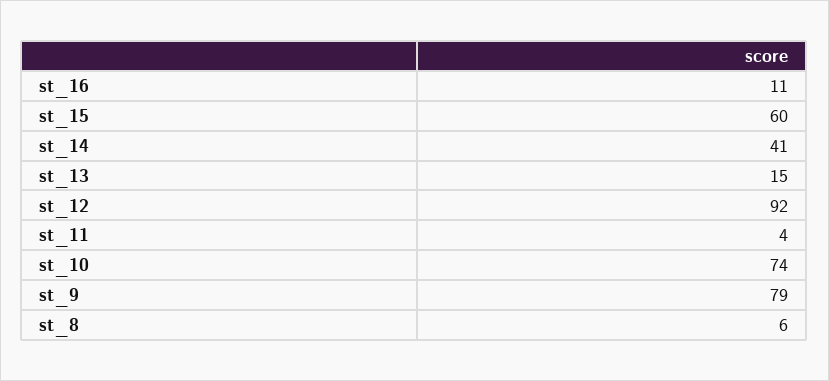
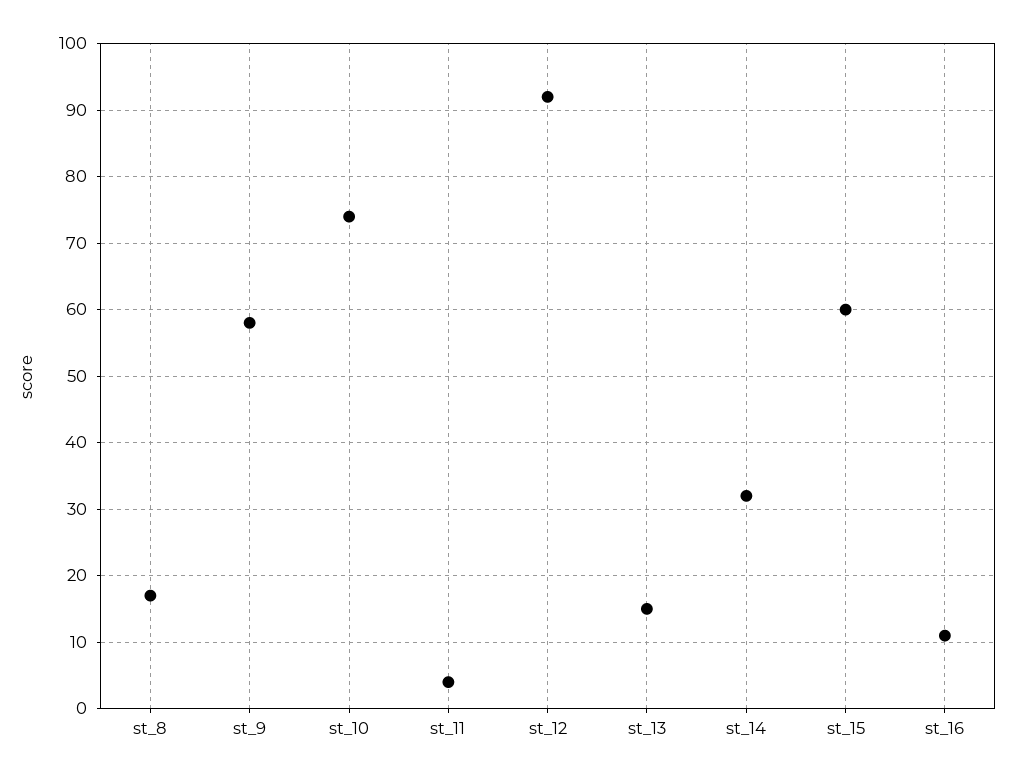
st_14: 41 -> 32
st_9: 79 -> 58
st_8: 6 -> 17

